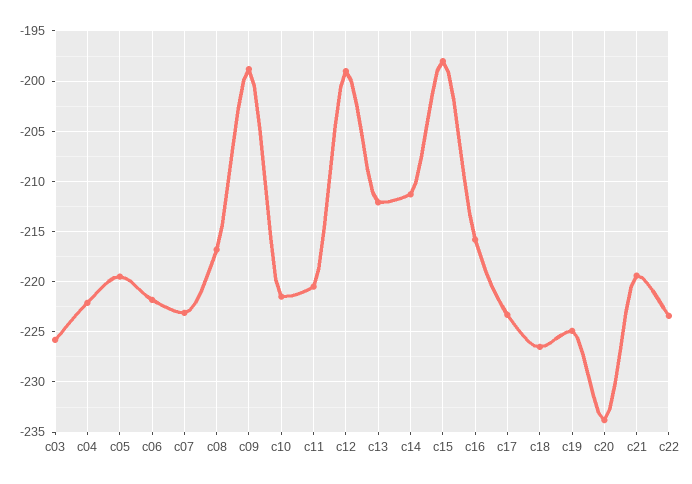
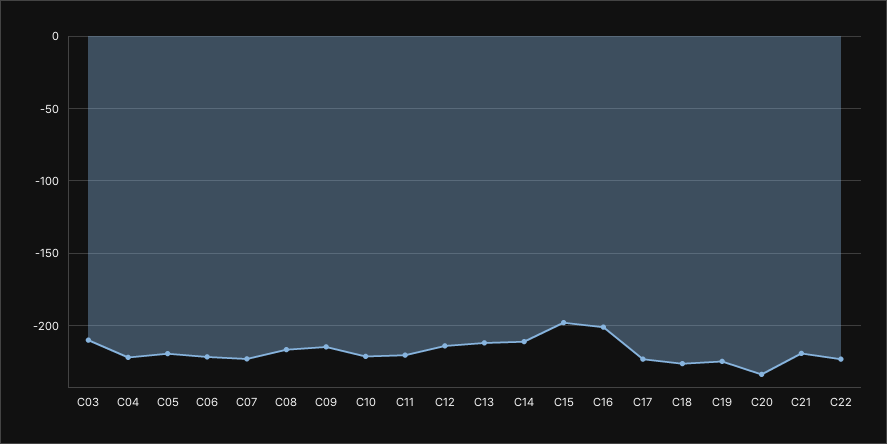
c03: -226 -> -210
c09: -199 -> -215
c12: -199 -> -215
c16: -216 -> -200

